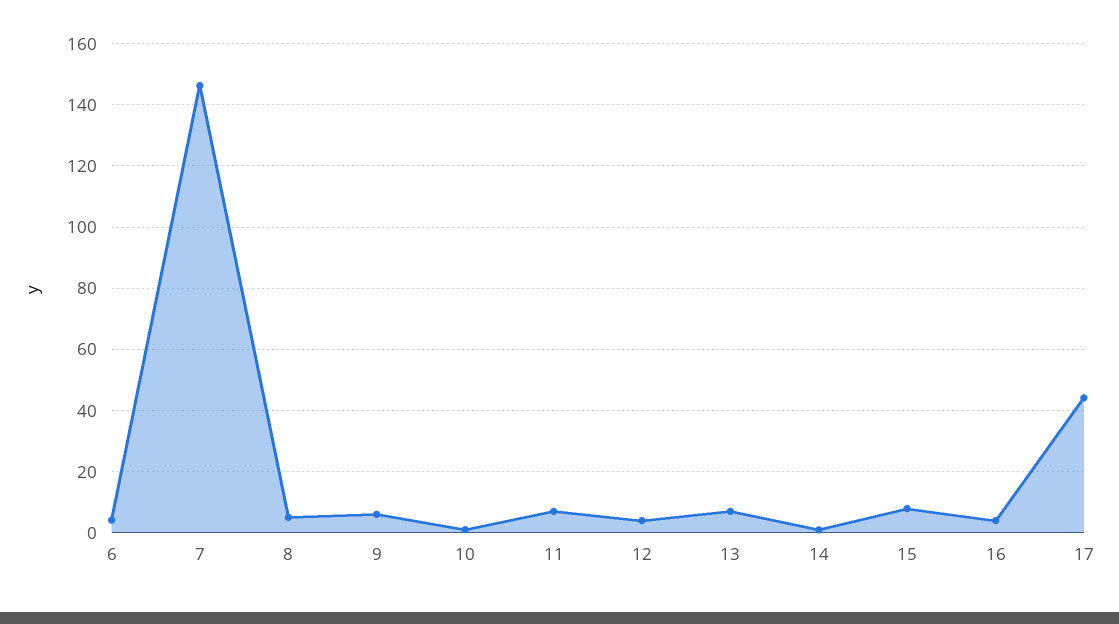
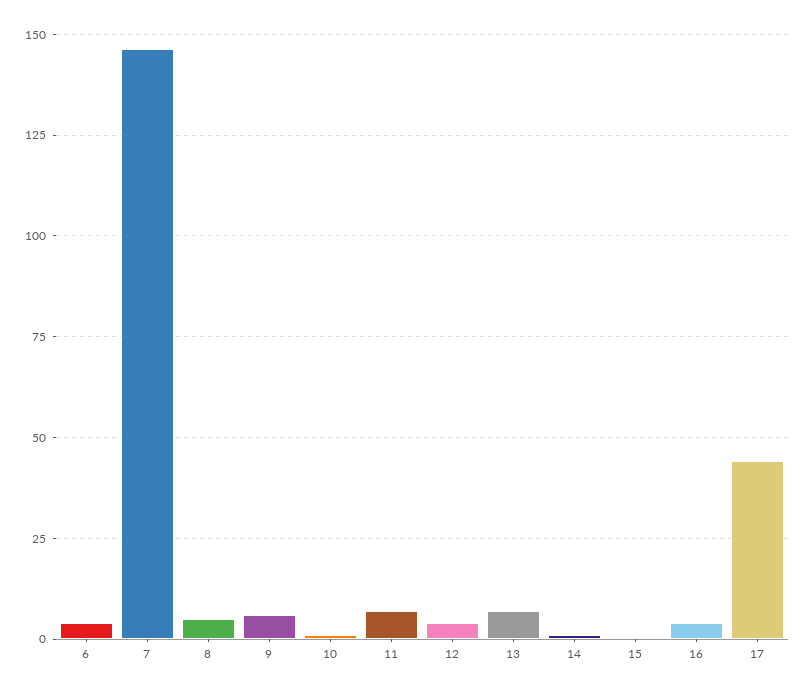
15: 8 -> 0

